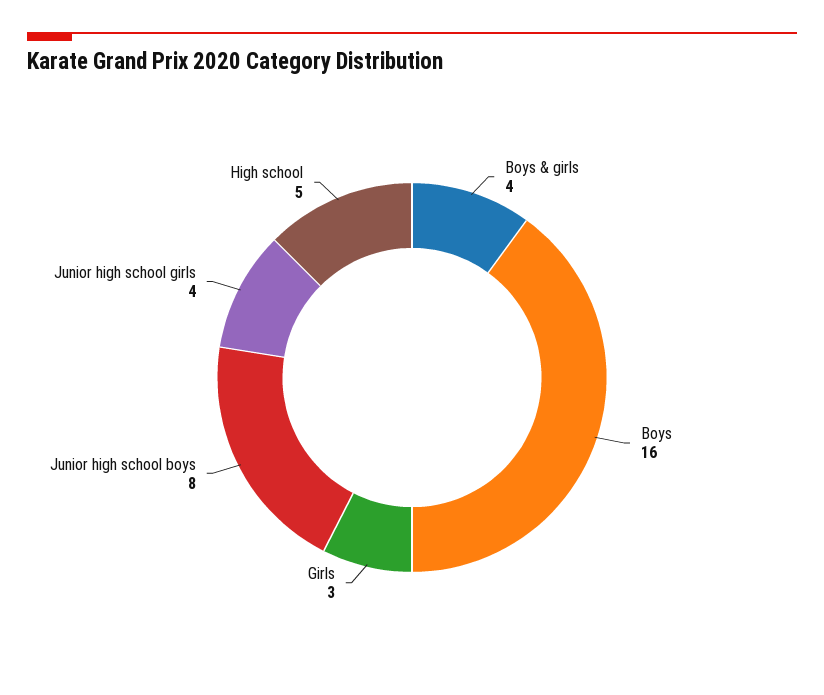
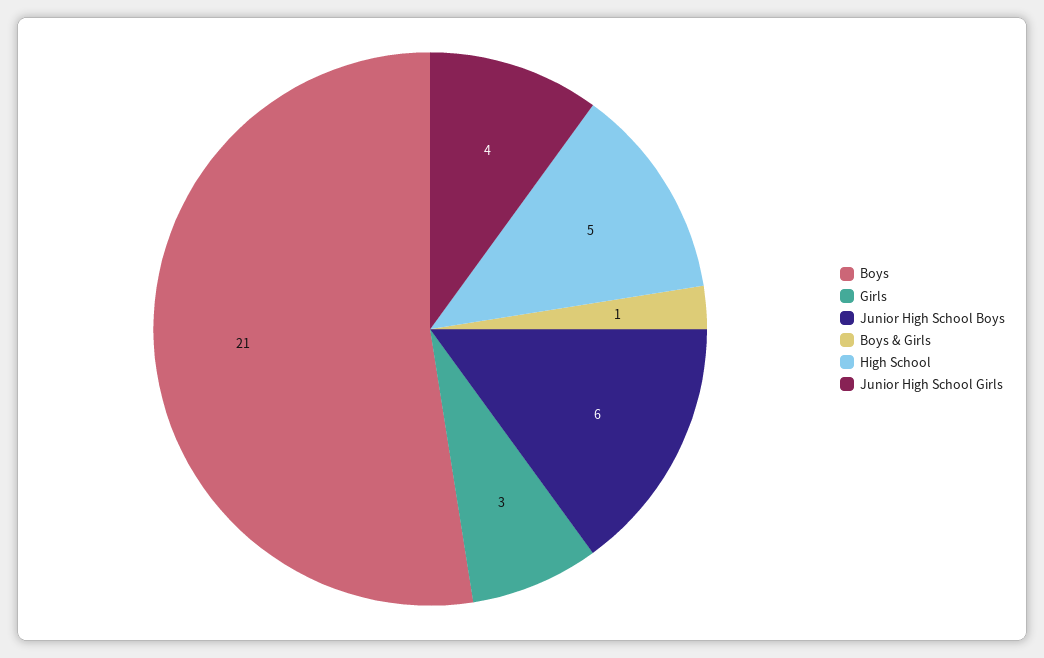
Boys & girls: 4 -> 1
Boys: 16 -> 21
Junior high school boys: 8 -> 6

